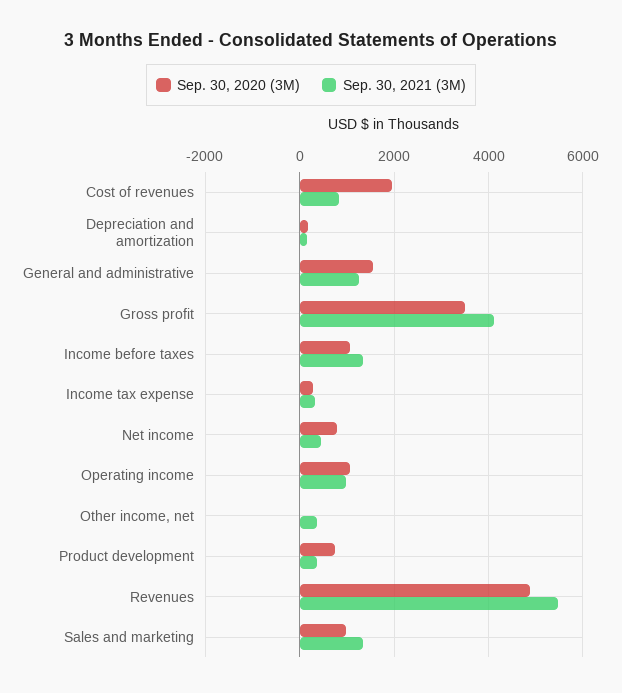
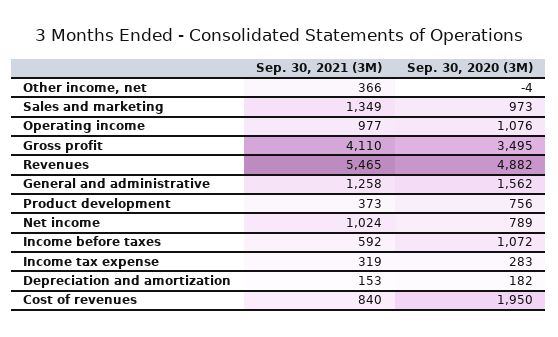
Sep. 30, 2021 (3M), Income before taxes: 1400 -> 592
Sep. 30, 2021 (3M), Net income: 400 -> 1024

